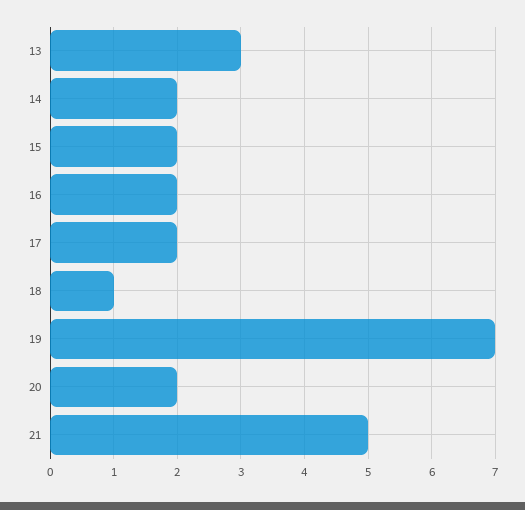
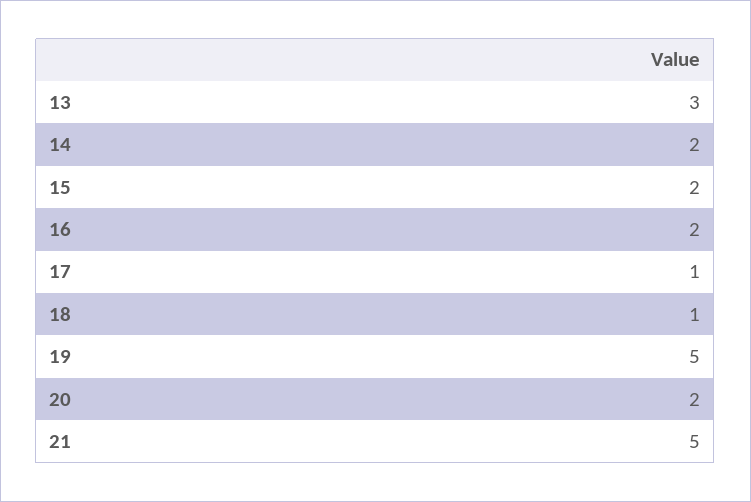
17: 2 -> 1
19: 7 -> 5

